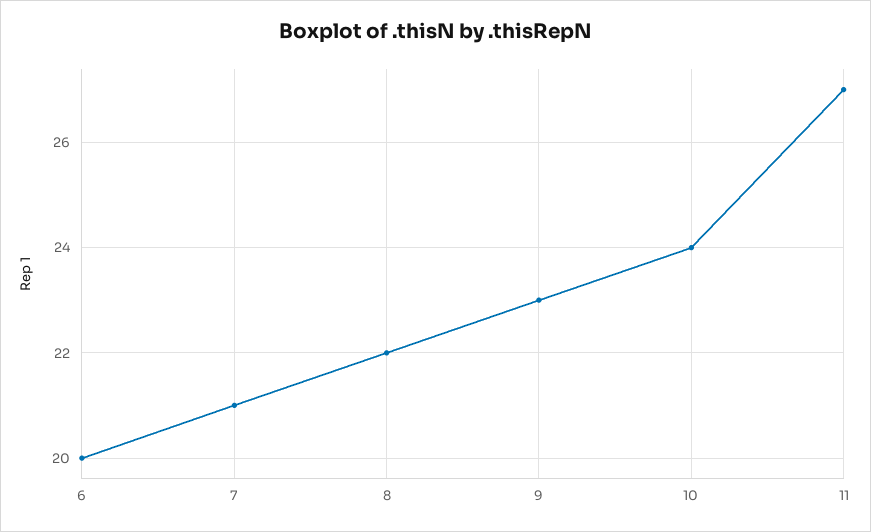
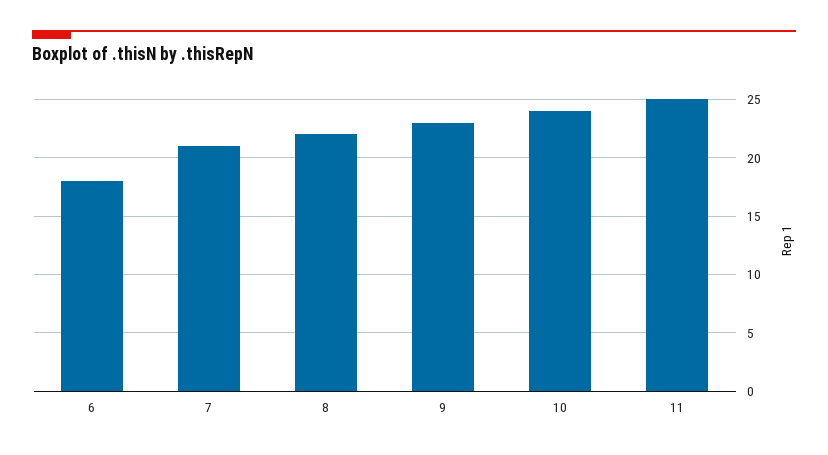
6: 20 -> 18
11: 27 -> 25

